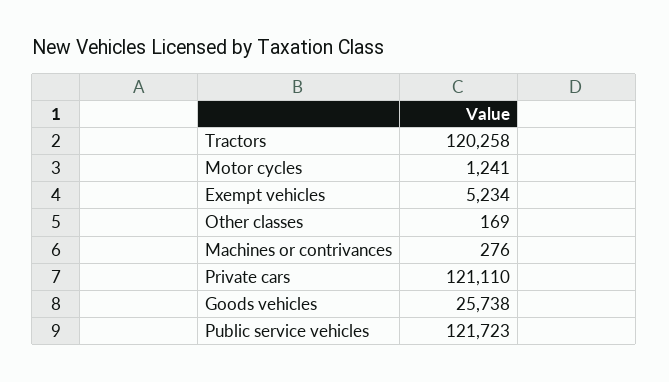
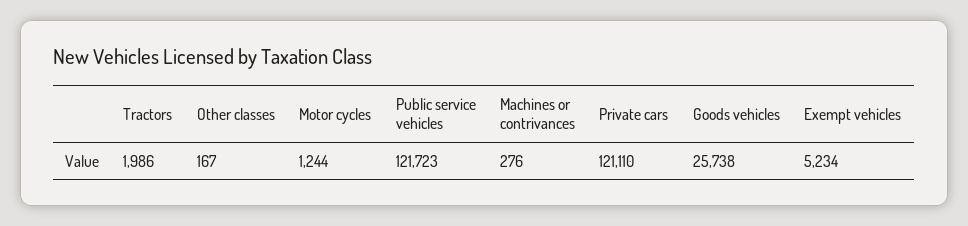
Tractors: 120258 -> 1986
Motor cycles: 1241 -> 1244
Other classes: 169 -> 167

